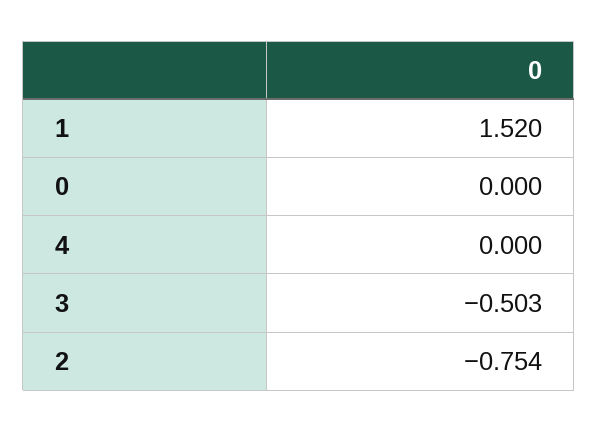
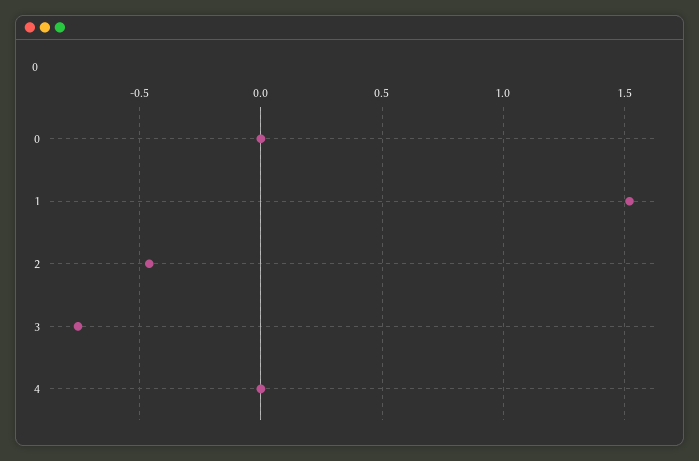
3: -0.503 -> -0.75
2: -0.754 -> -0.45

